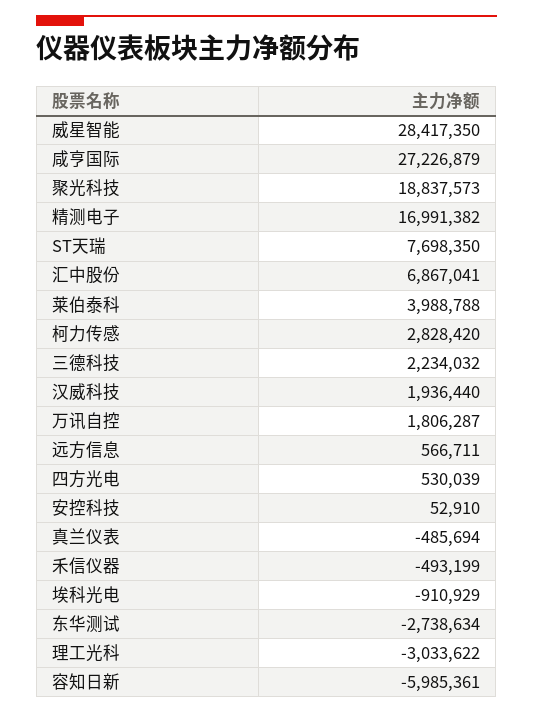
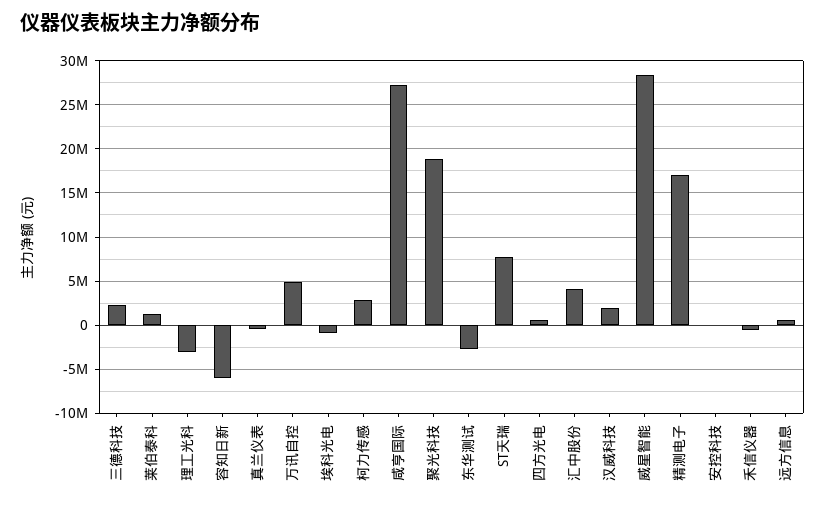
汇中股份: 6867041 -> 4000000
莱伯泰科: 3988788 -> 1000000
万讯自控: 1806287 -> 5000000

